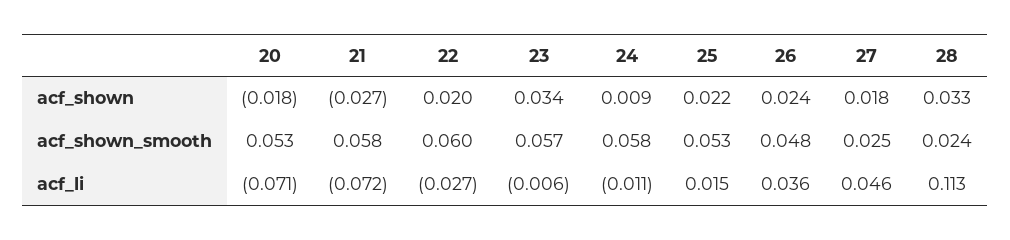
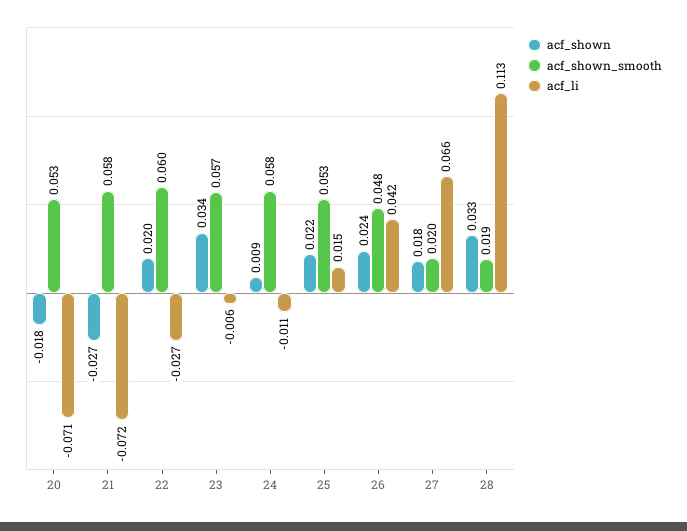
acf_shown_smooth, 27: 0.025 -> 0.02
acf_shown_smooth, 28: 0.024 -> 0.019
acf_li, 26: 0.036 -> 0.042
acf_li, 27: 0.046 -> 0.066

